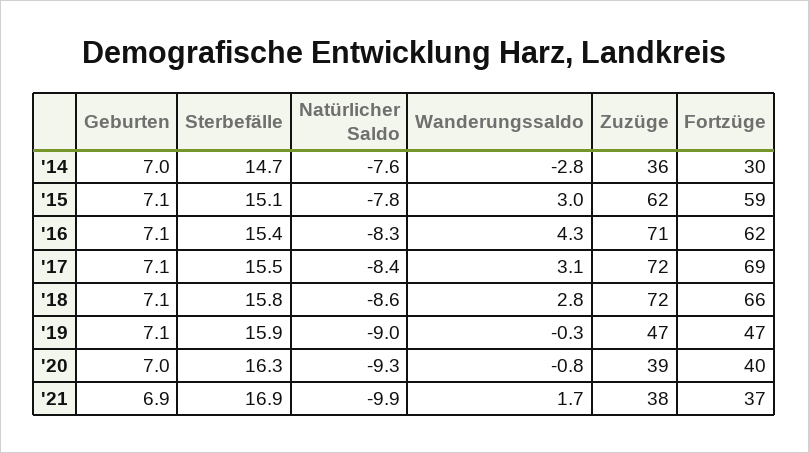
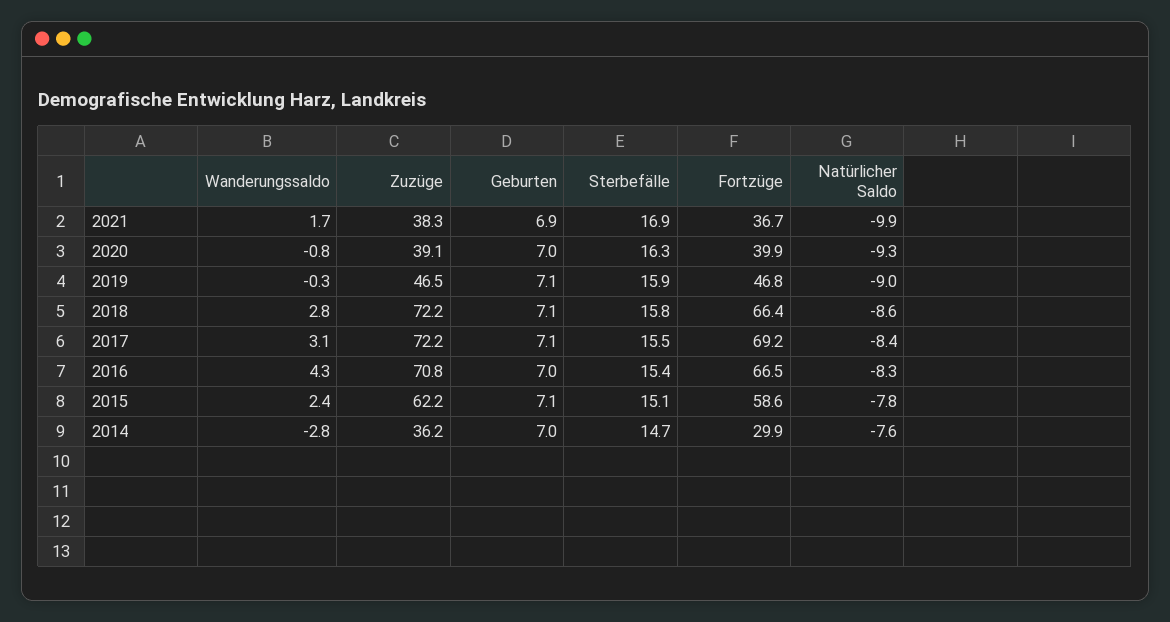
Wanderungssaldo, '15: 3 -> 2.4
Geburten, '16: 7.1 -> 7
Fortzüge, '16: 62 -> 66.5

